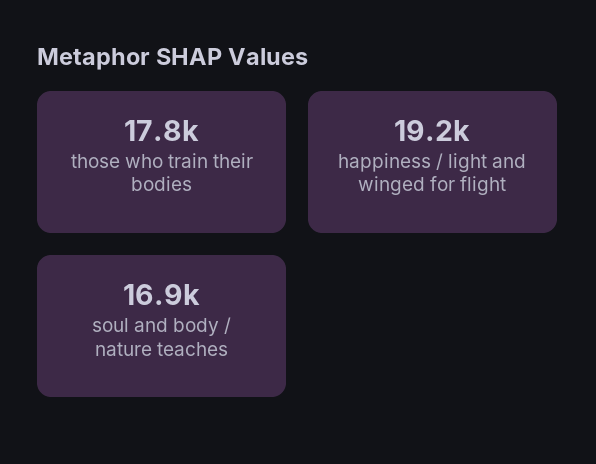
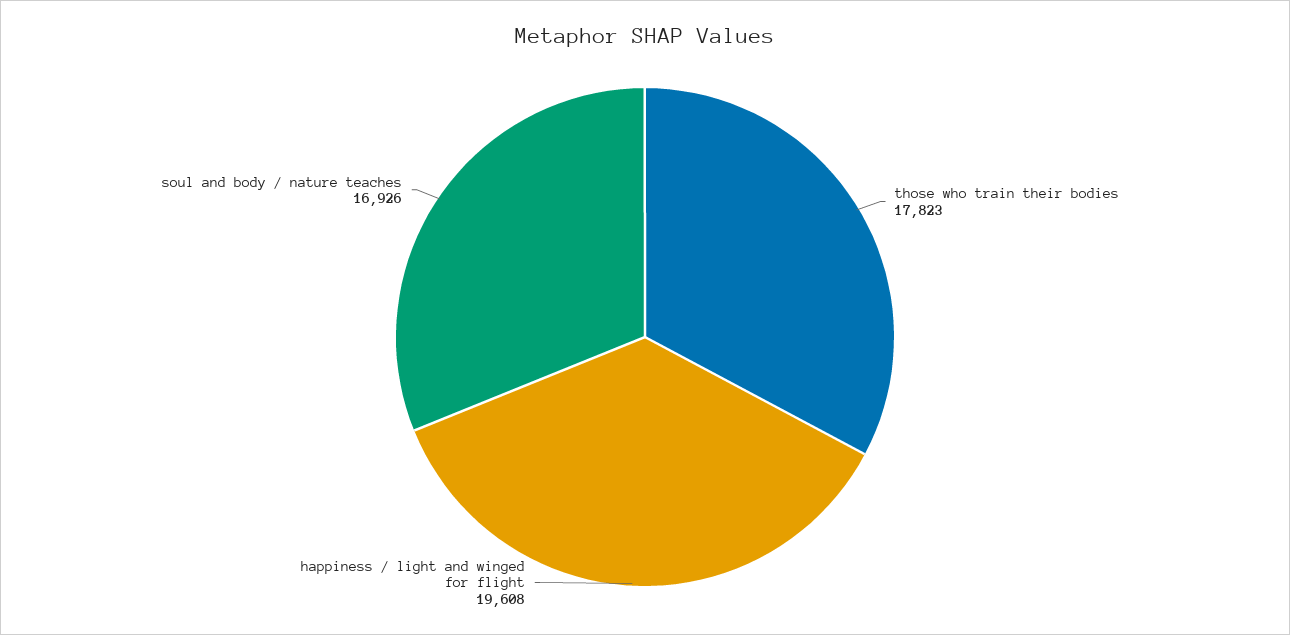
happiness / light and winged for flight: 19200 -> 19608

